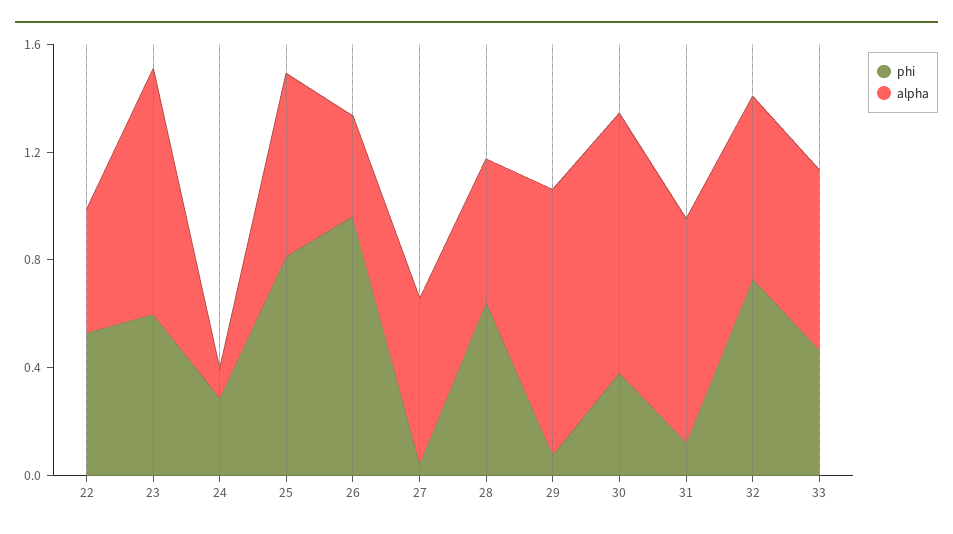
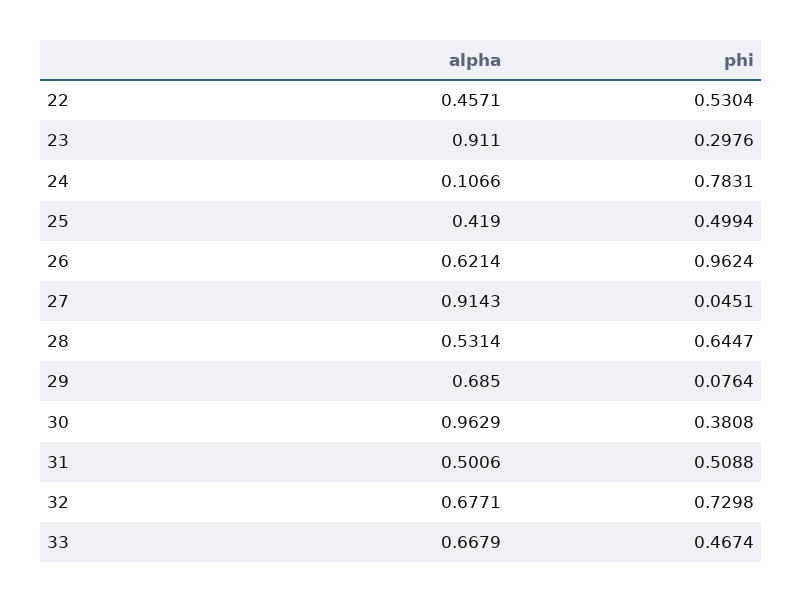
phi, 23: 0.6 -> 0.2976
phi, 24: 0.3 -> 0.7831
phi, 25: 0.8 -> 0.4994
alpha, 25: 0.7 -> 0.419
alpha, 26: 0.4 -> 0.6214
alpha, 27: 0.6 -> 0.9143
alpha, 29: 1 -> 0.685
phi, 31: 0.1 -> 0.5088
alpha, 31: 0.8 -> 0.5006

